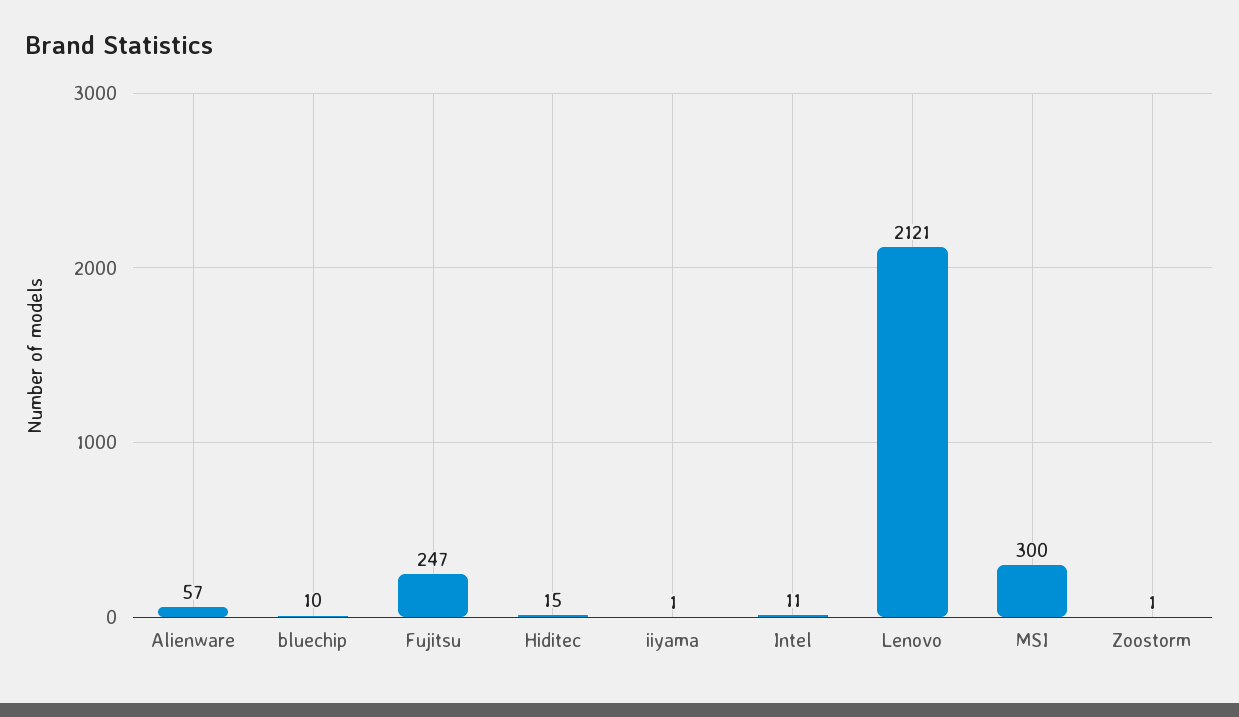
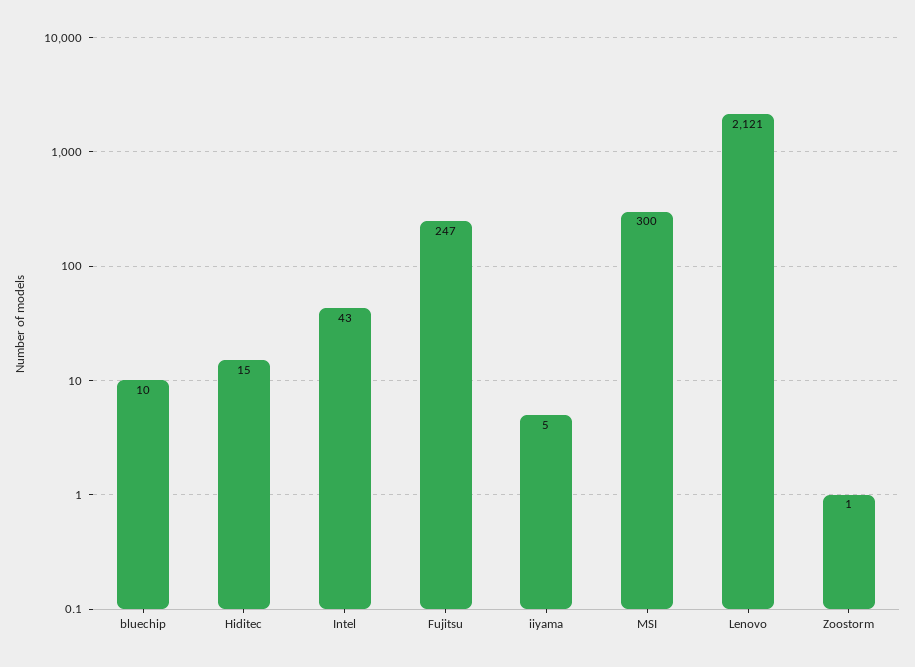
Alienware: 57 -> none
iiyama: 1 -> 5
Intel: 11 -> 43

